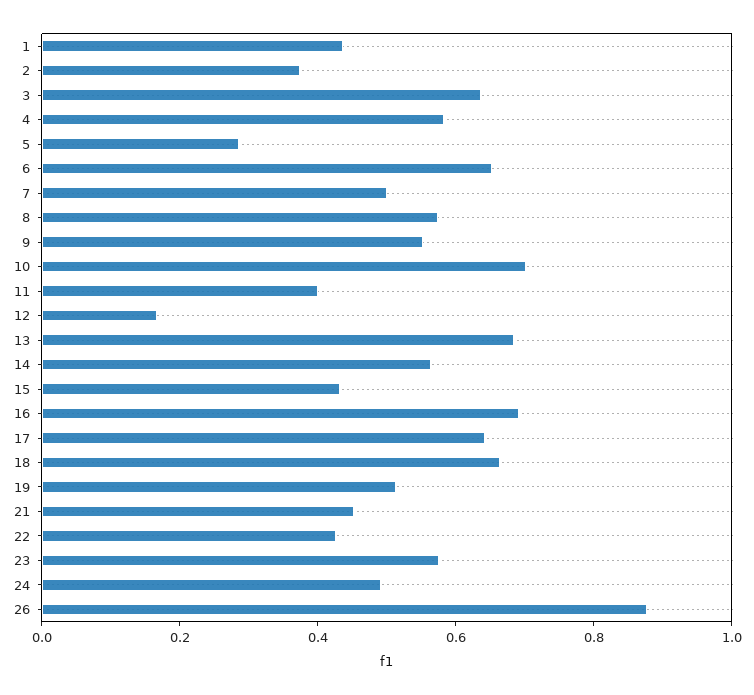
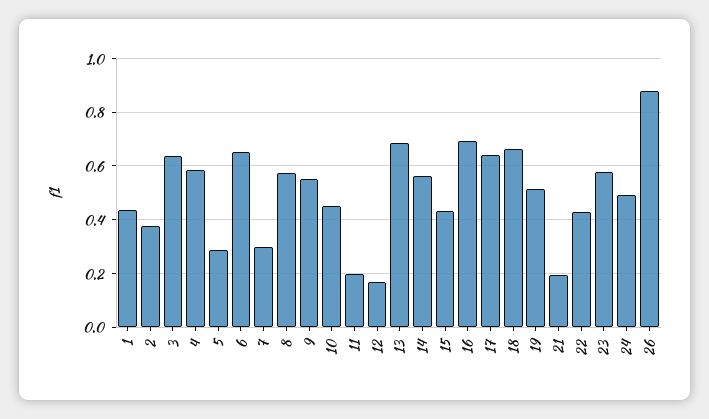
7: 0.5 -> 0.3
10: 0.7 -> 0.45
11: 0.4 -> 0.2
21: 0.45 -> 0.2

